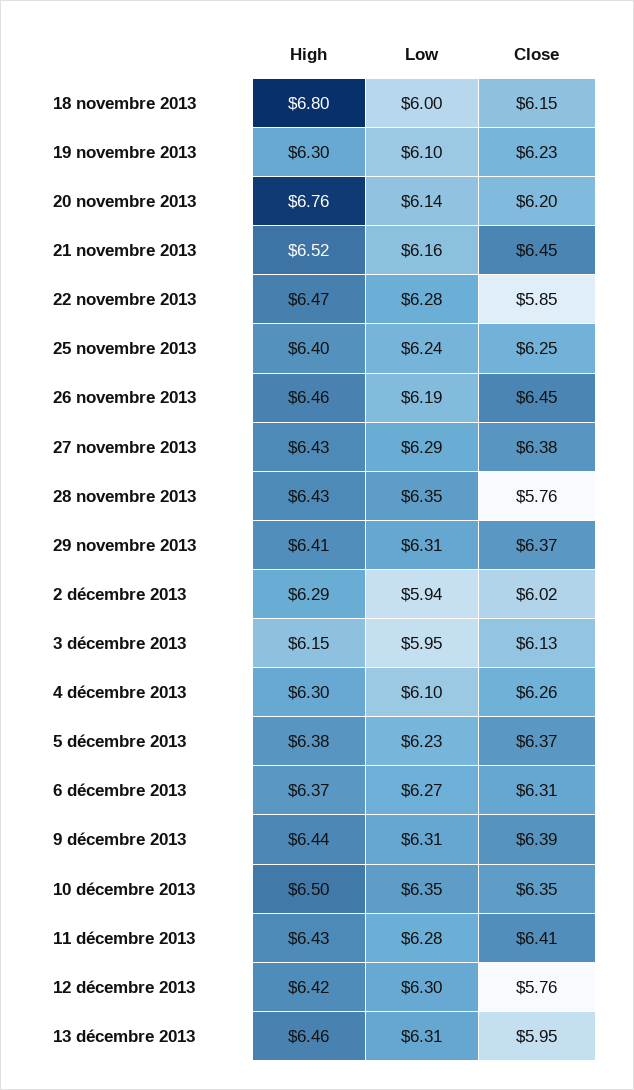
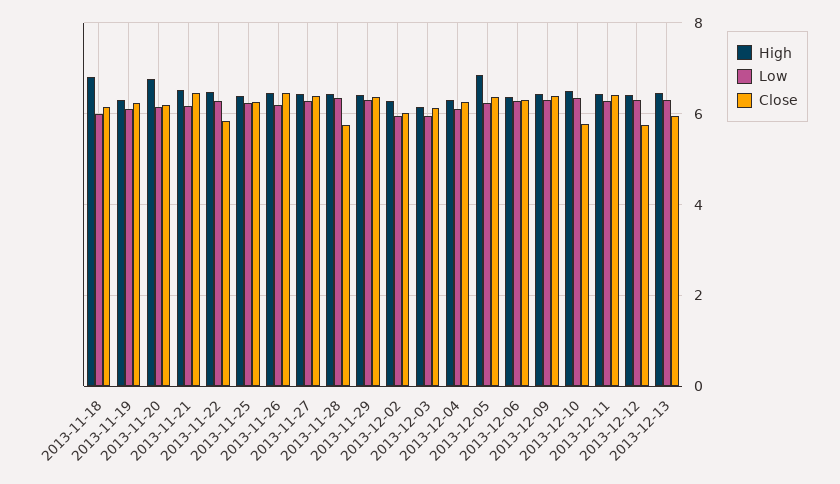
High, 5 décembre 2013: 6.38 -> 6.8
Close, 10 décembre 2013: 6.35 -> 5.8

